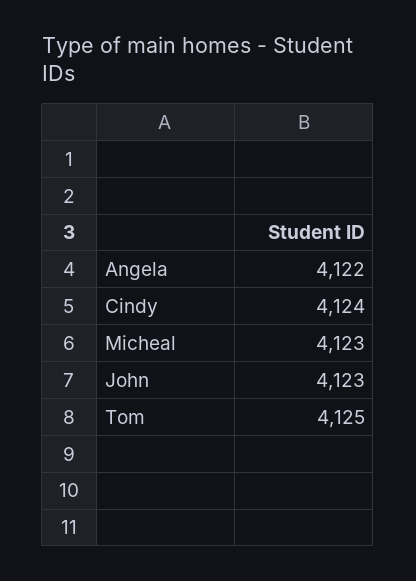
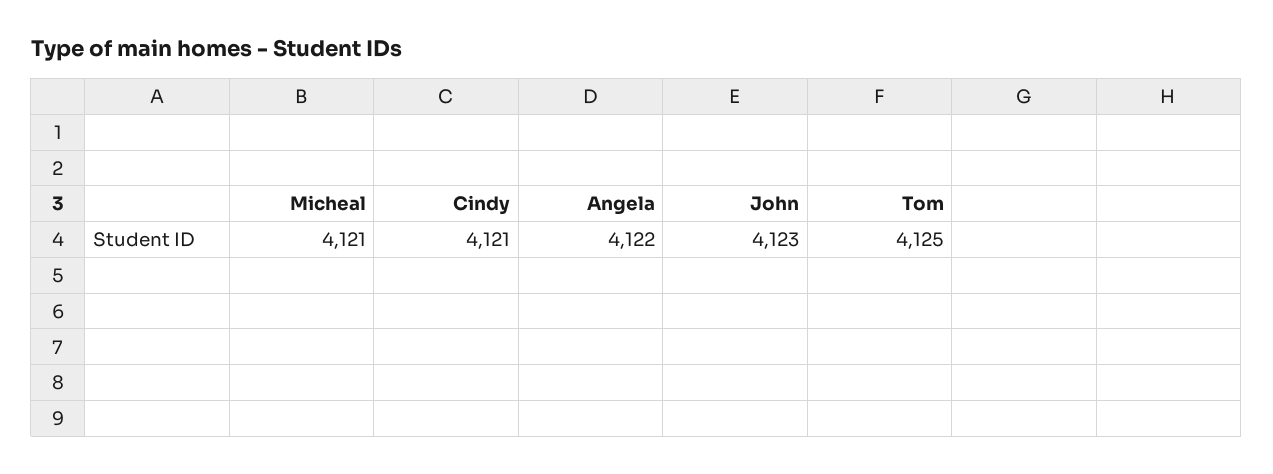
Cindy: 4124 -> 4121
Micheal: 4123 -> 4121

